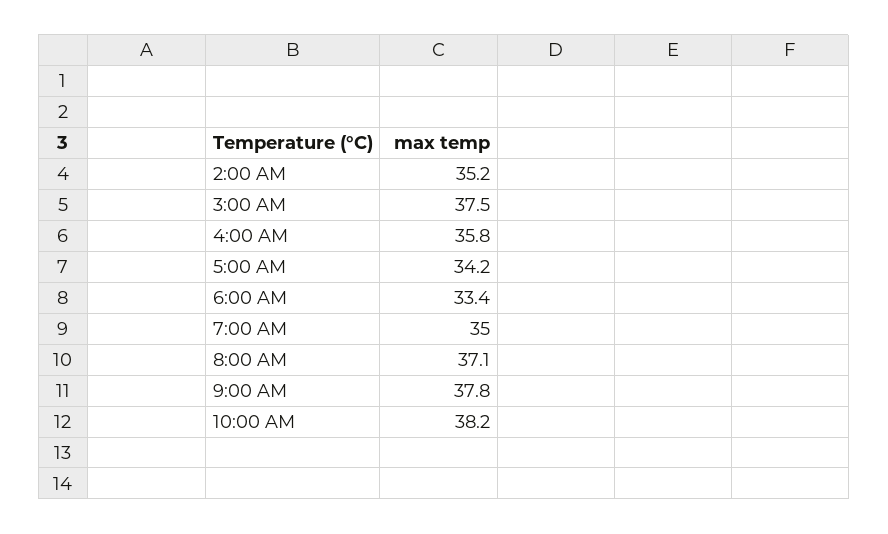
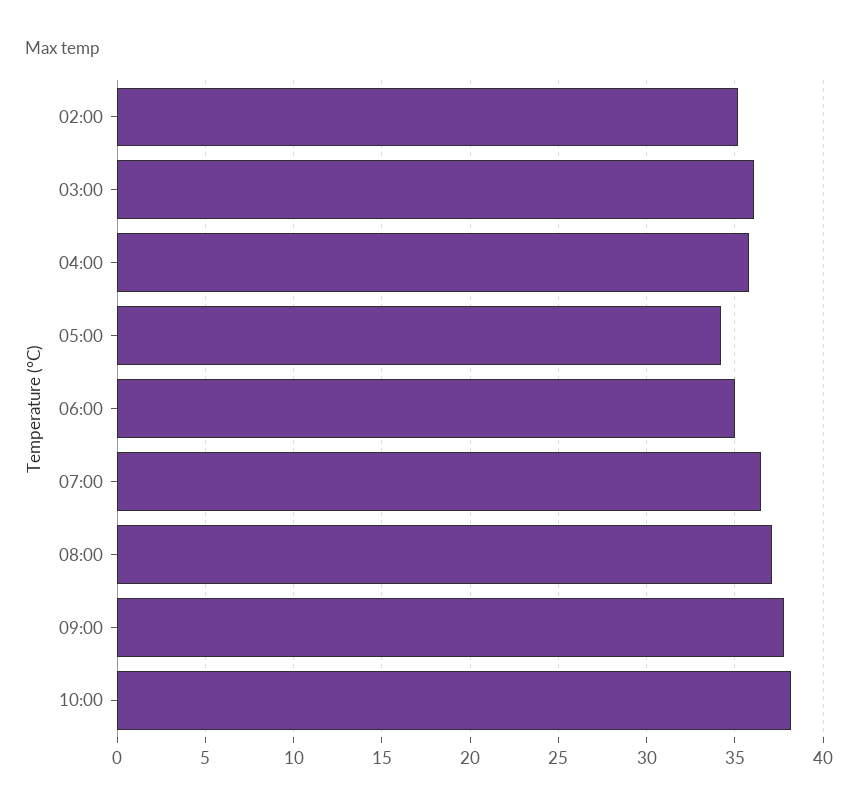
3:00 AM: 37.5 -> 36
6:00 AM: 33.4 -> 35
7:00 AM: 35 -> 36.5

